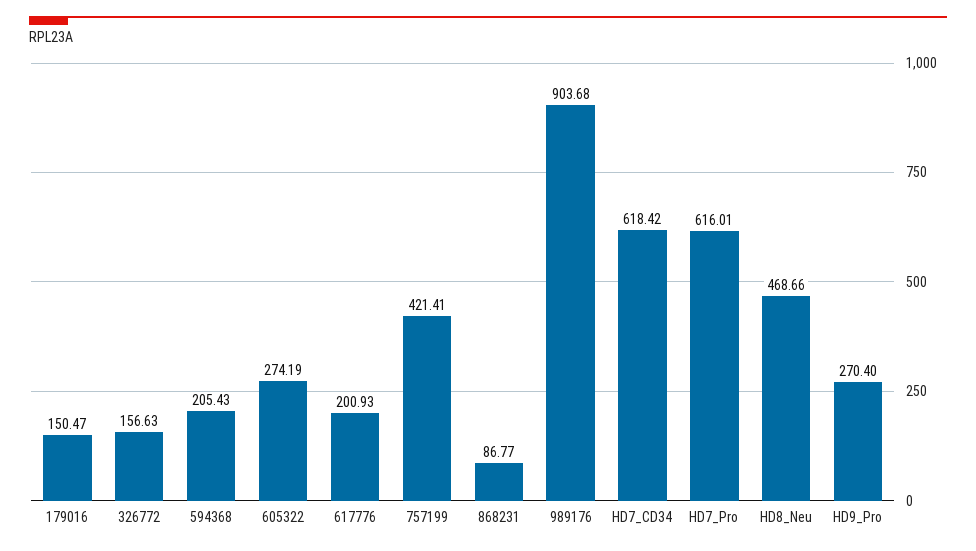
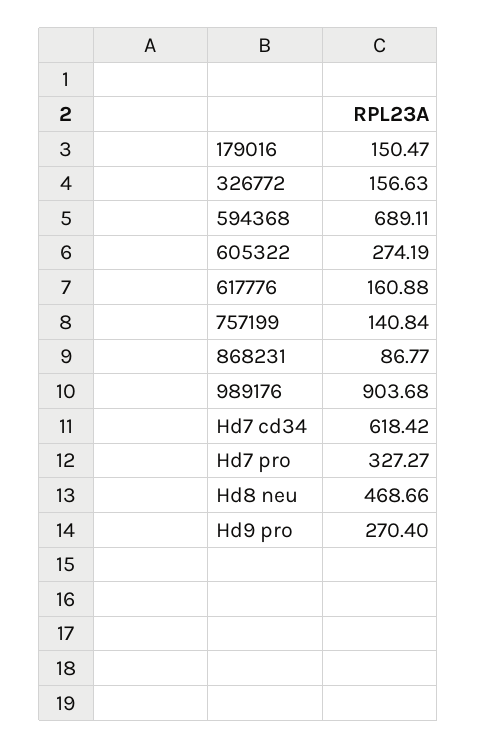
594368: 205.43 -> 689.11
617776: 200.93 -> 160.88
757199: 421.41 -> 140.84
HD7_Pro: 616.01 -> 327.27

